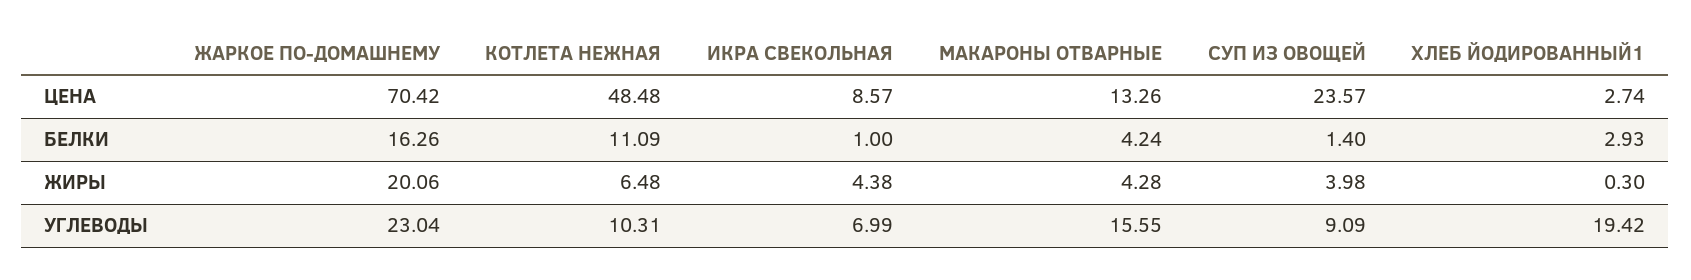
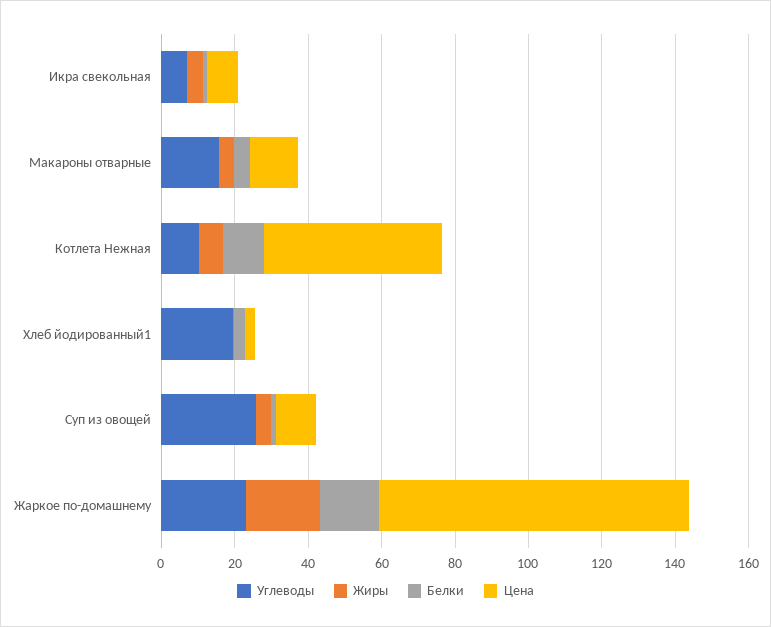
ЦЕНА, ЖАРКОЕ ПО-ДОМАШНЕМУ: 70.42 -> 85
ЦЕНА, СУП ИЗ ОВОЩЕЙ: 23.57 -> 10
УГЛЕВОДЫ, СУП ИЗ ОВОЩЕЙ: 9.09 -> 25

